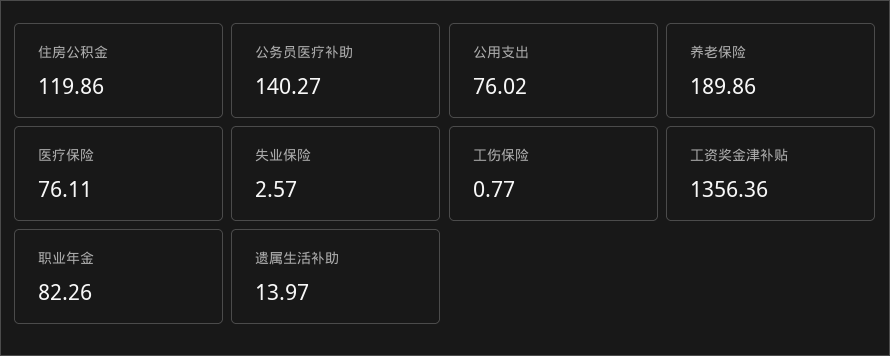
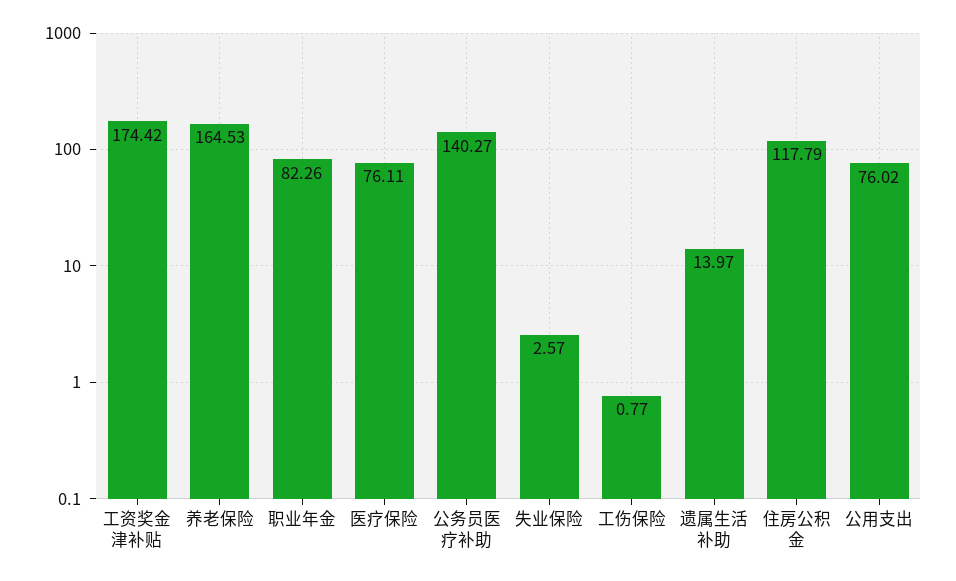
住房公积金: 119.86 -> 117.79
养老保险: 189.86 -> 164.53
工资奖金津补贴: 1356.36 -> 174.42

